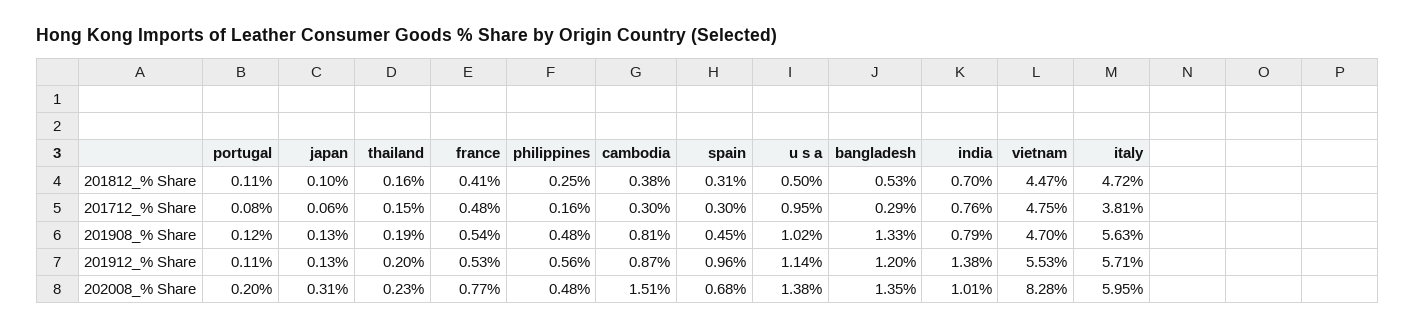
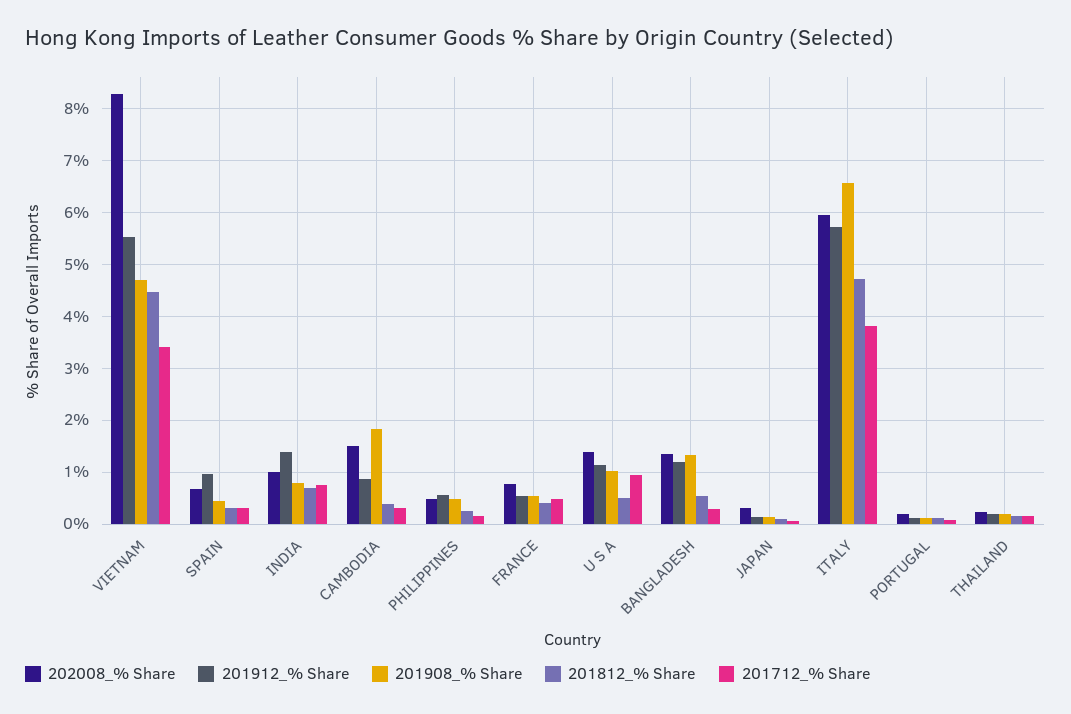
201712_% Share, vietnam: 4.75 -> 3.4
201908_% Share, cambodia: 0.81 -> 1.8
201908_% Share, italy: 5.63 -> 6.6

